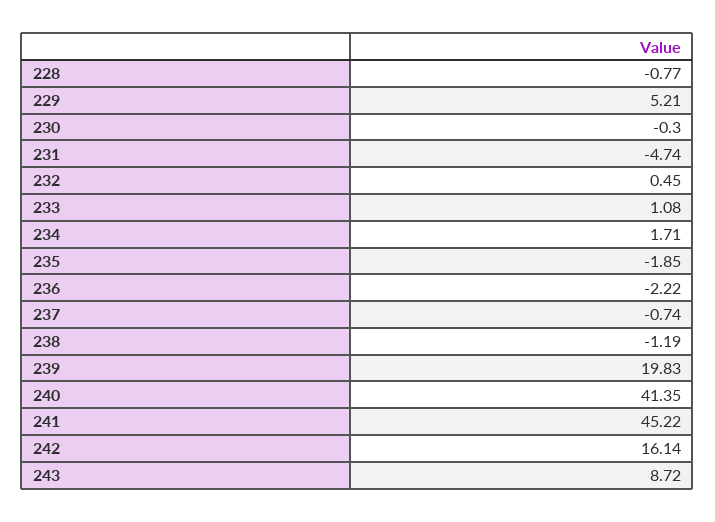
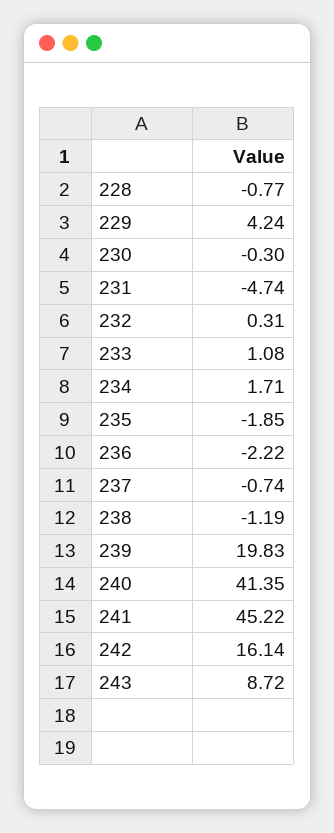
229: 5.21 -> 4.24
232: 0.45 -> 0.31

